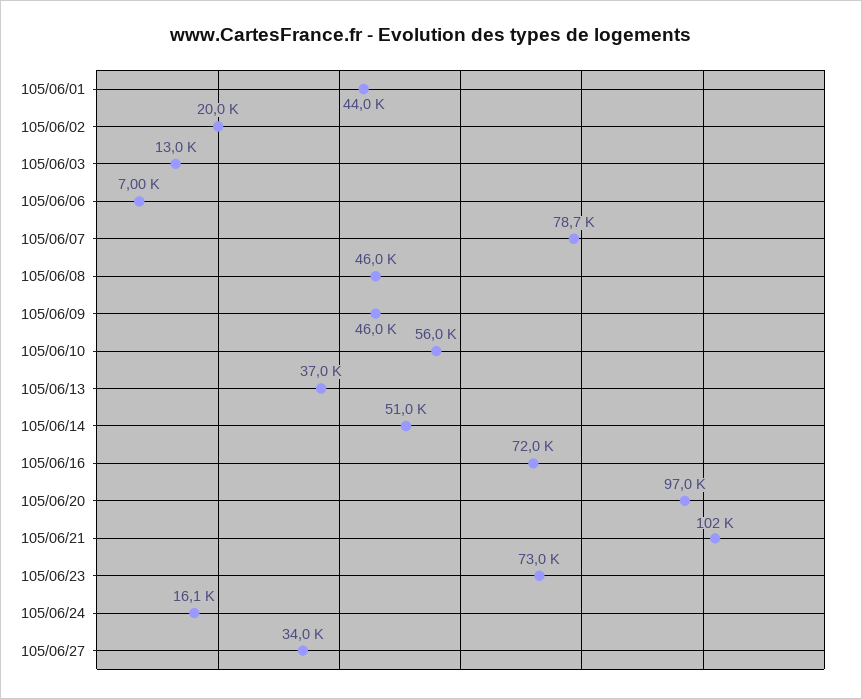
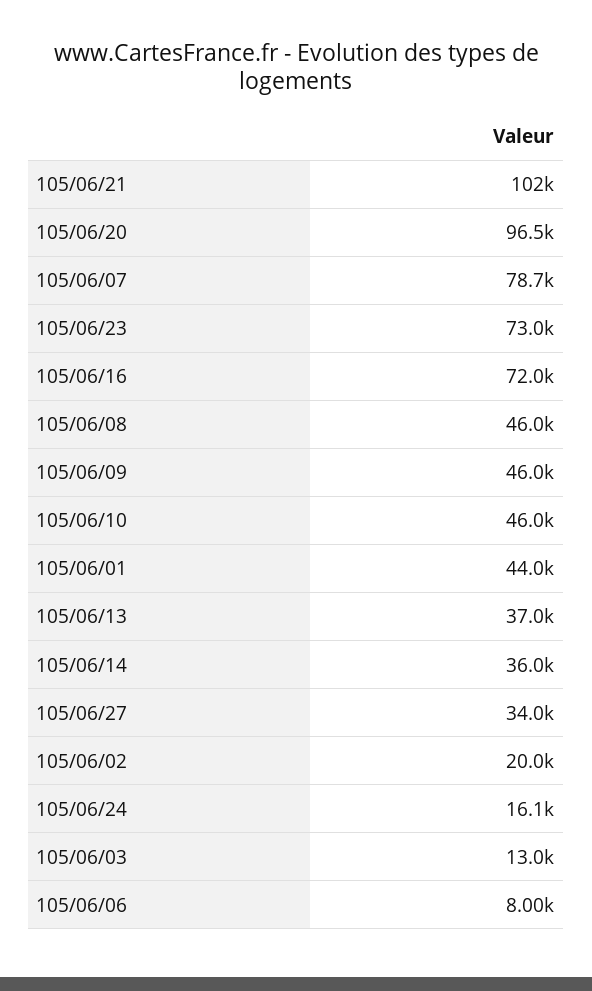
105/06/06: 7000 -> 8000
105/06/10: 56000 -> 46000
105/06/14: 51000 -> 36000
105/06/20: 97000 -> 96500

